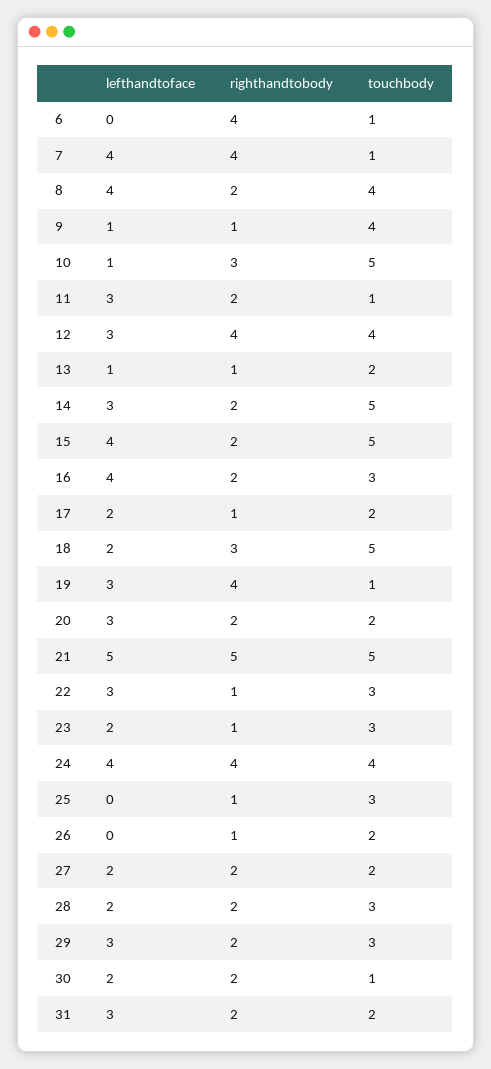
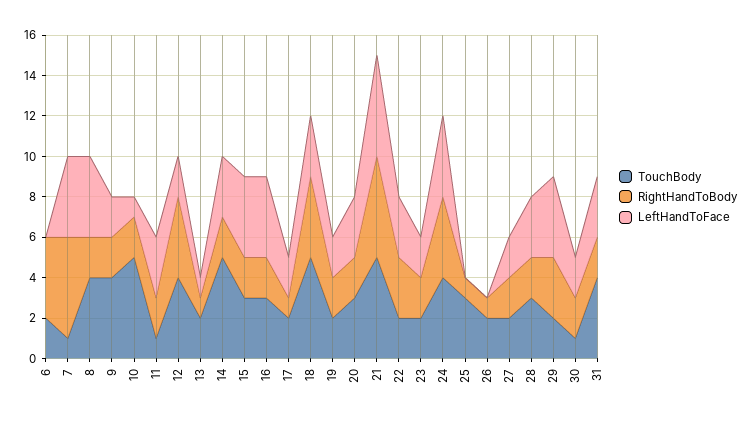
touchbody, 6: 1 -> 2
righthandtobody, 7: 4 -> 5
lefthandtoface, 9: 1 -> 2
righthandtobody, 9: 1 -> 2
righthandtobody, 10: 3 -> 2
lefthandtoface, 12: 3 -> 2
touchbody, 15: 5 -> 3
lefthandtoface, 18: 2 -> 3
righthandtobody, 18: 3 -> 4
lefthandtoface, 19: 3 -> 2
righthandtobody, 19: 4 -> 2
touchbody, 19: 1 -> 2
touchbody, 20: 2 -> 3
righthandtobody, 22: 1 -> 3
touchbody, 22: 3 -> 2
righthandtobody, 23: 1 -> 2
touchbody, 23: 3 -> 2
lefthandtoface, 28: 2 -> 3
lefthandtoface, 29: 3 -> 4
righthandtobody, 29: 2 -> 3
touchbody, 29: 3 -> 2
touchbody, 31: 2 -> 4

